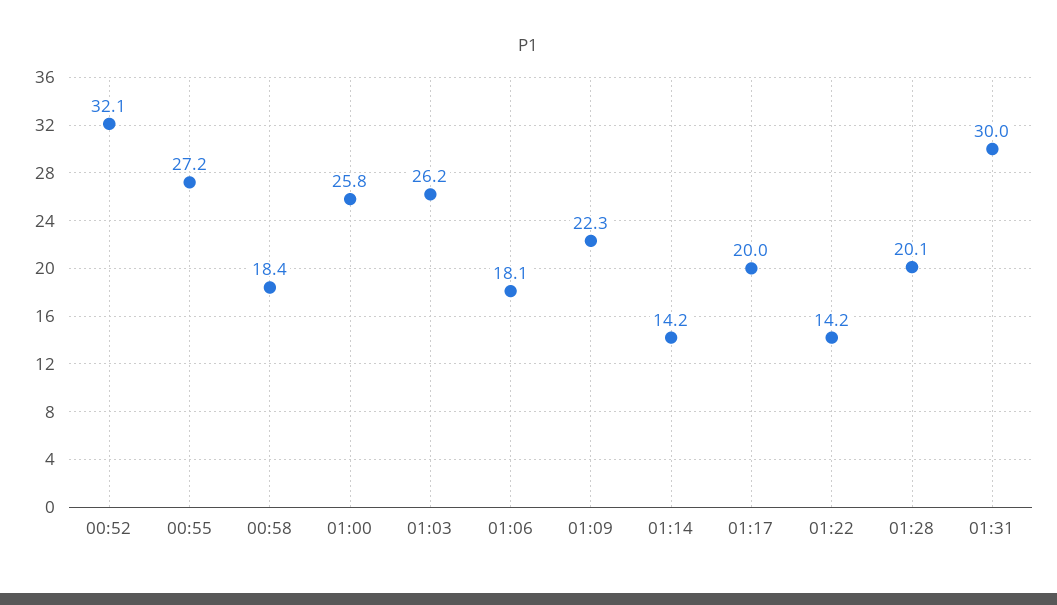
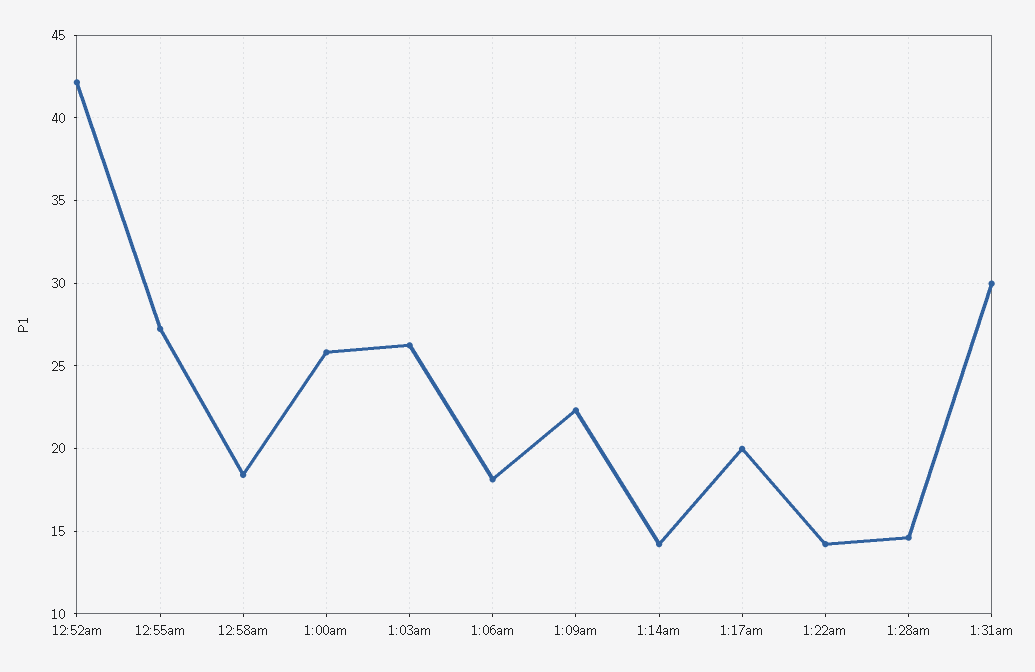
00:52: 32.1 -> 42
01:28: 20.1 -> 14.5

